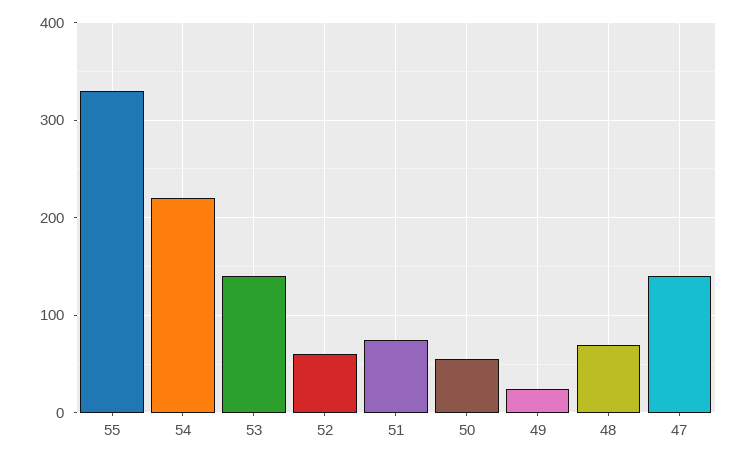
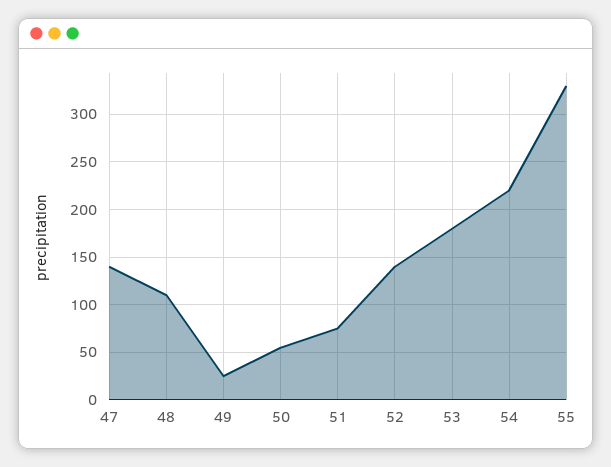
53: 140 -> 180
52: 60 -> 140
48: 70 -> 110

